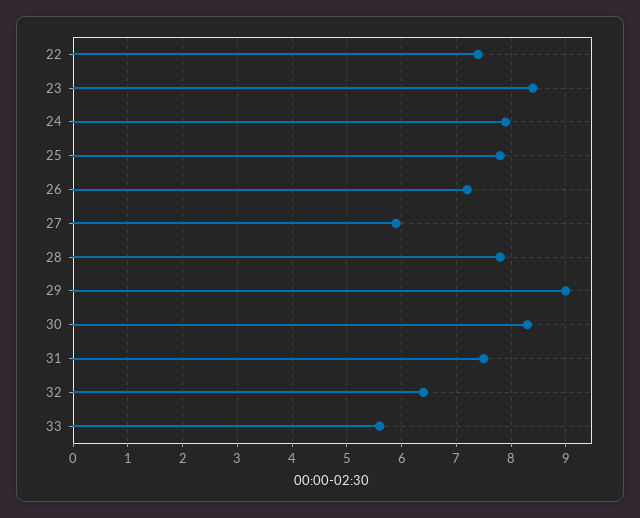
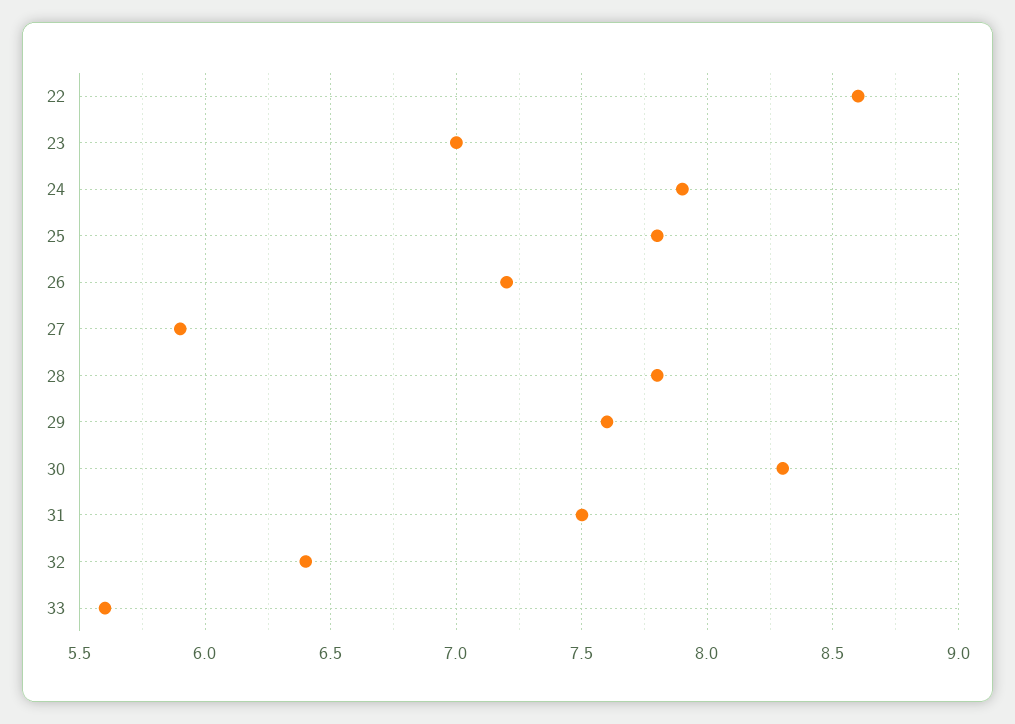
22: 7.5 -> 8.6
23: 8.5 -> 7
29: 9 -> 7.6

